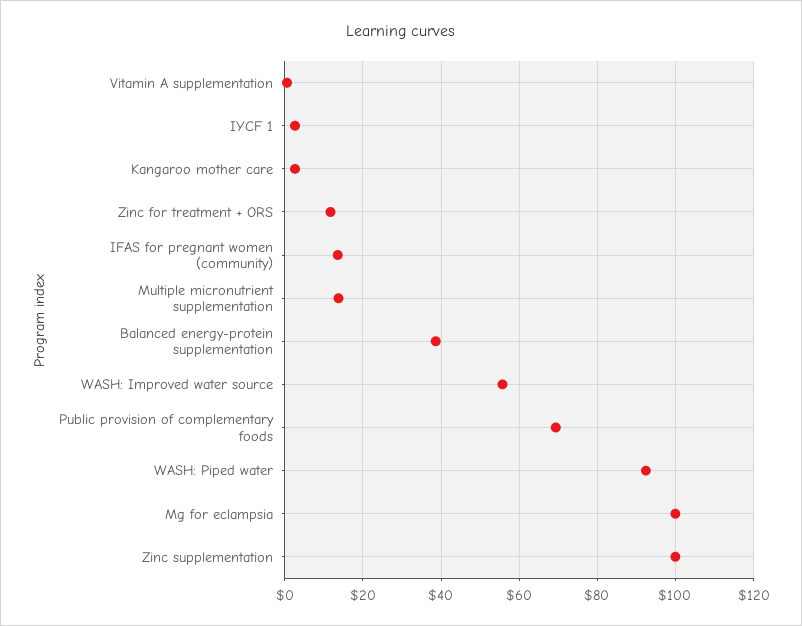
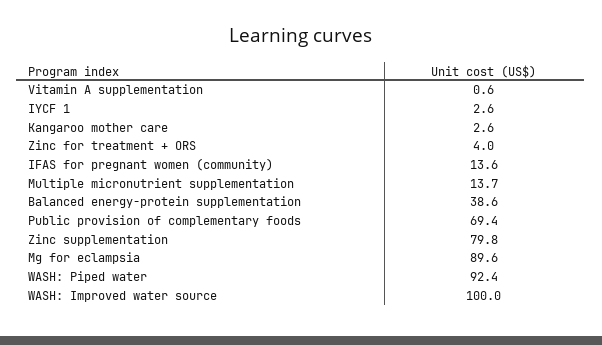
Zinc for treatment + ORS: 12 -> 4
WASH: Improved water source: 56 -> 100
Mg for eclampsia: 100 -> 89.6
Zinc supplementation: 100 -> 79.8

